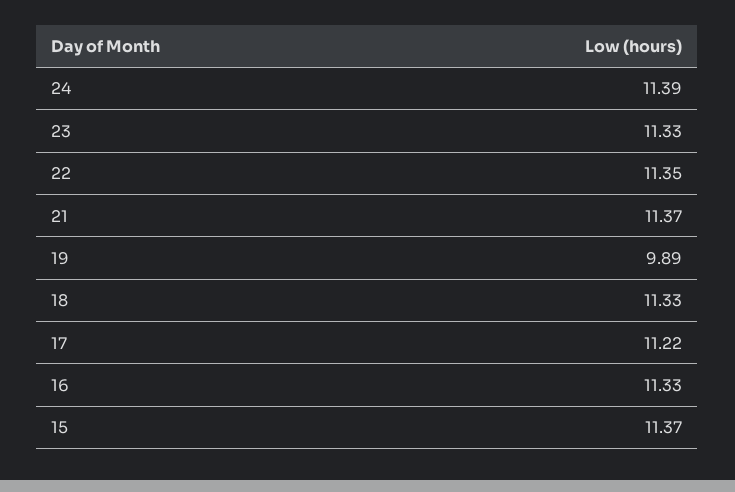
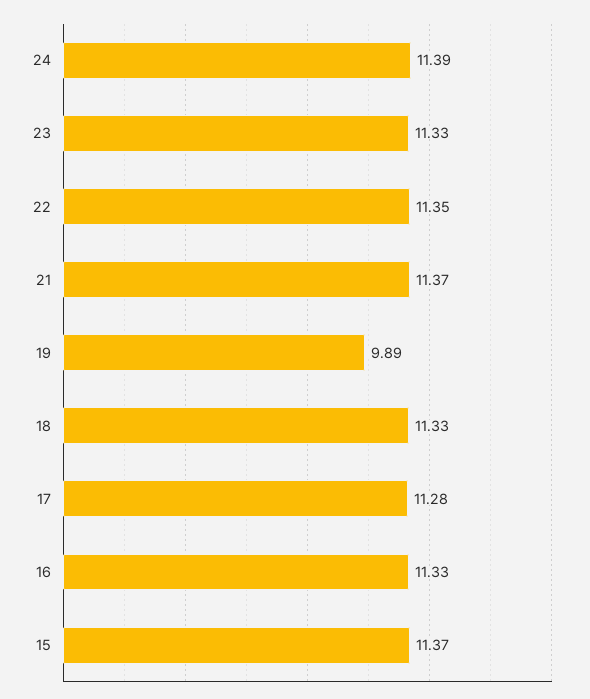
17: 11.22 -> 11.28

